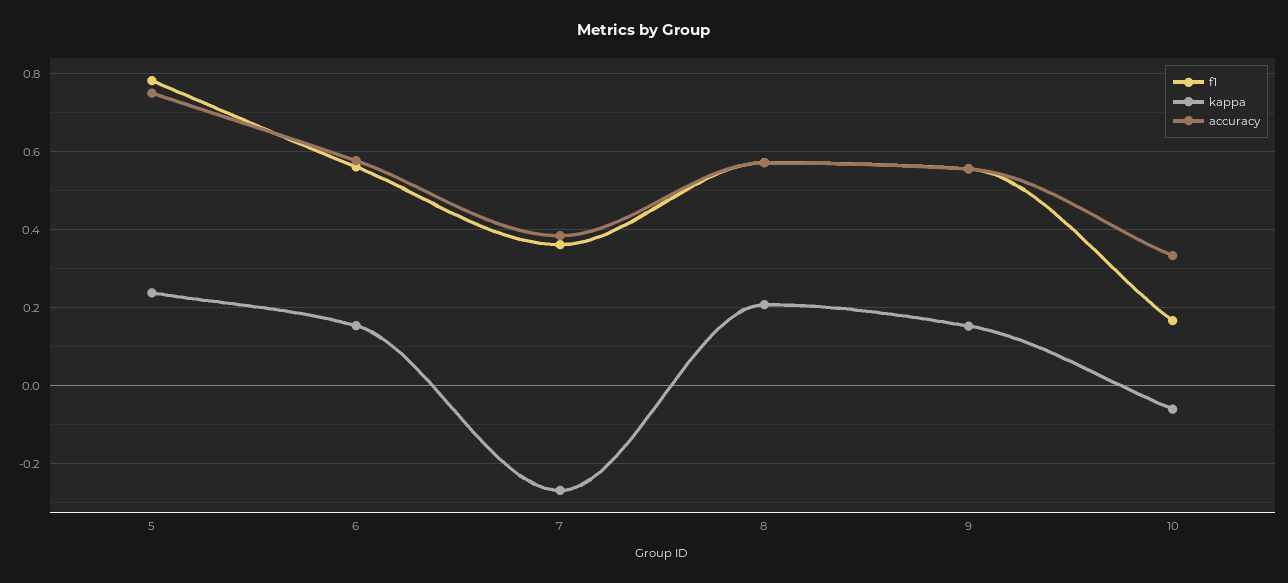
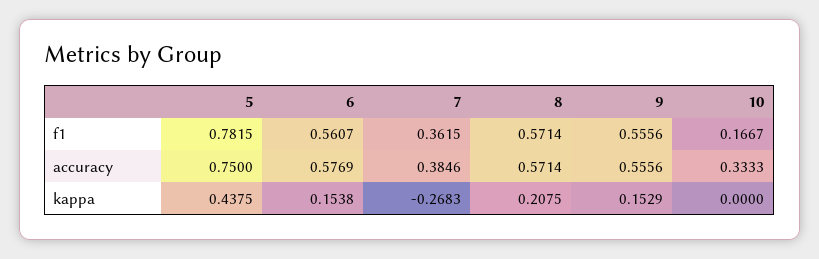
kappa, 5: 0.24 -> 0.4375
kappa, 10: -0.06 -> 0

